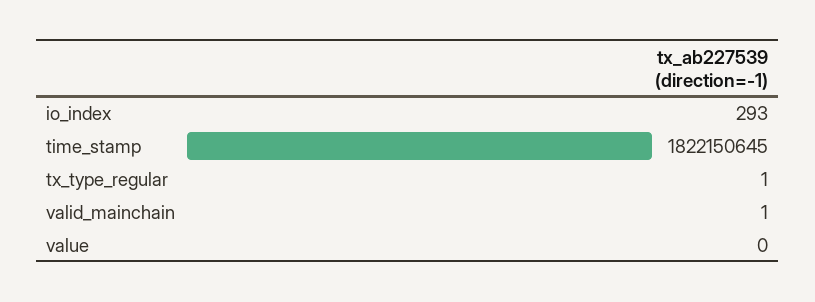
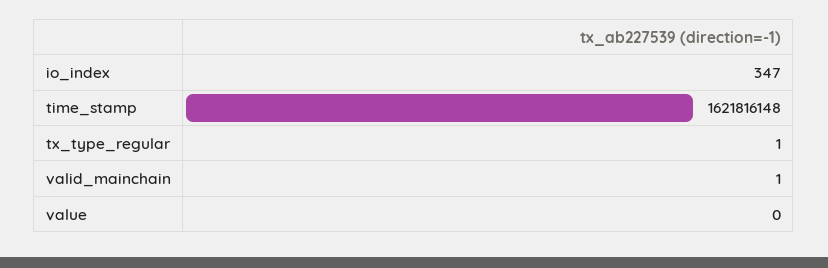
io_index: 293 -> 347
time_stamp: 1822150645 -> 1621816148

